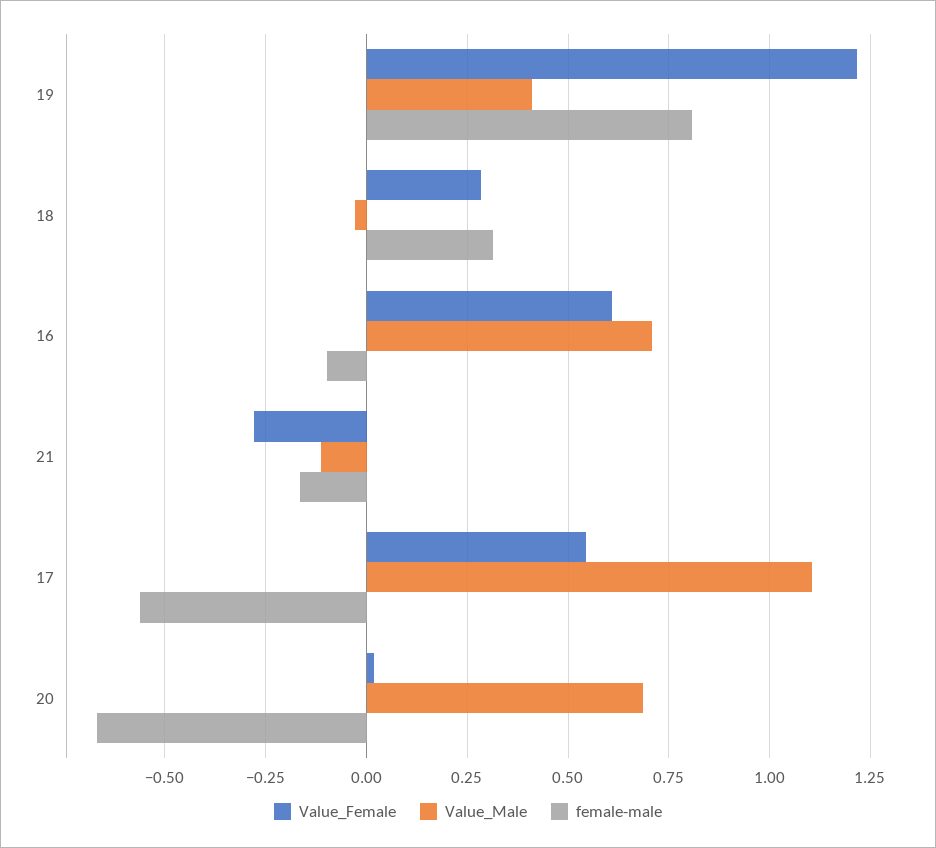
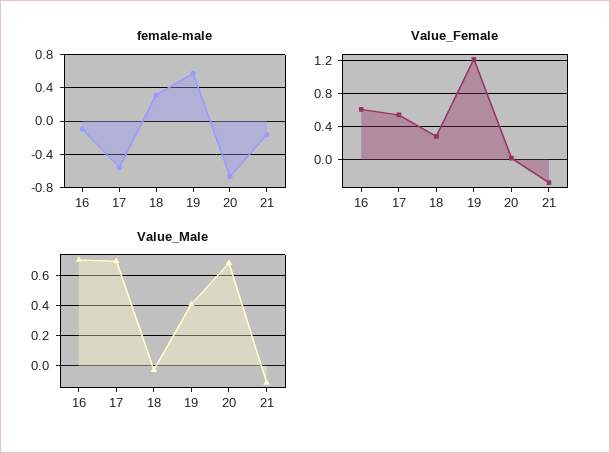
female-male, 19: 0.8 -> 0.6
Value_Male, 17: 1.1 -> 0.7

